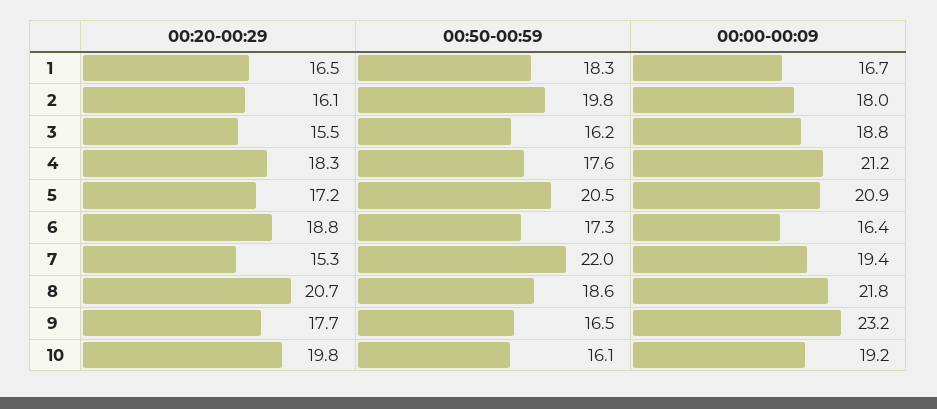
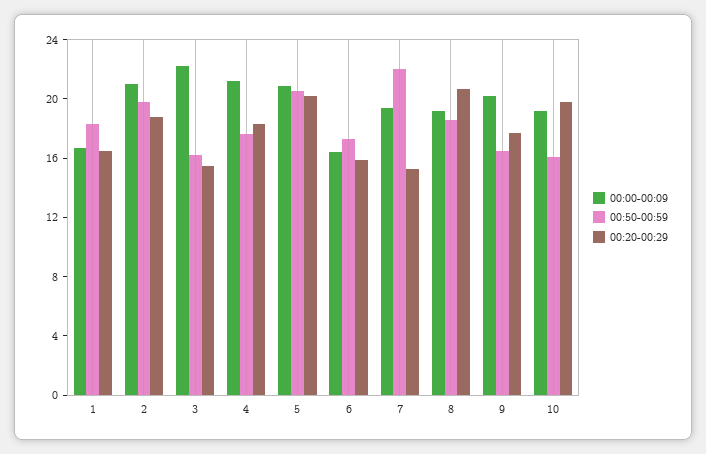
00:20-00:29, 2: 16.1 -> 19
00:00-00:09, 2: 18 -> 21
00:00-00:09, 3: 18.8 -> 22
00:20-00:29, 5: 17.2 -> 20
00:20-00:29, 6: 18.8 -> 16
00:00-00:09, 8: 21.8 -> 19
00:00-00:09, 9: 23.2 -> 20

